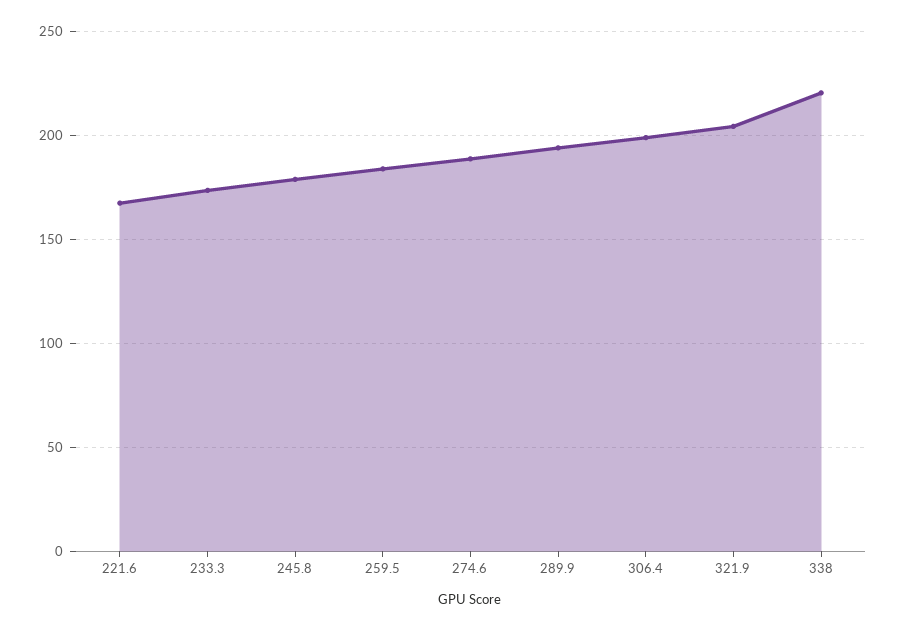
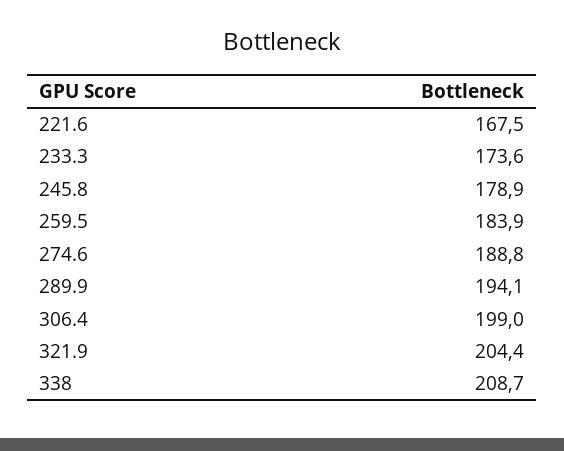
338: 220 -> 208.7

